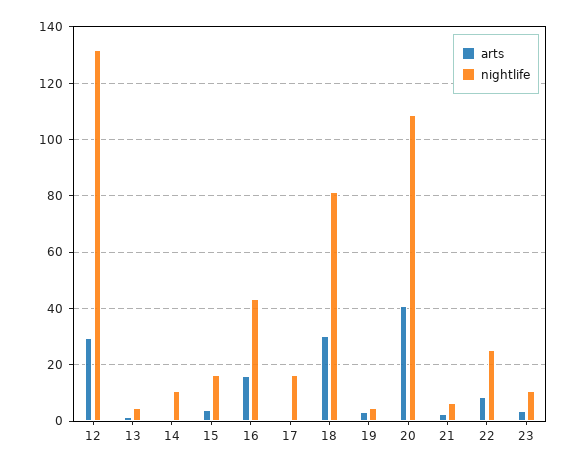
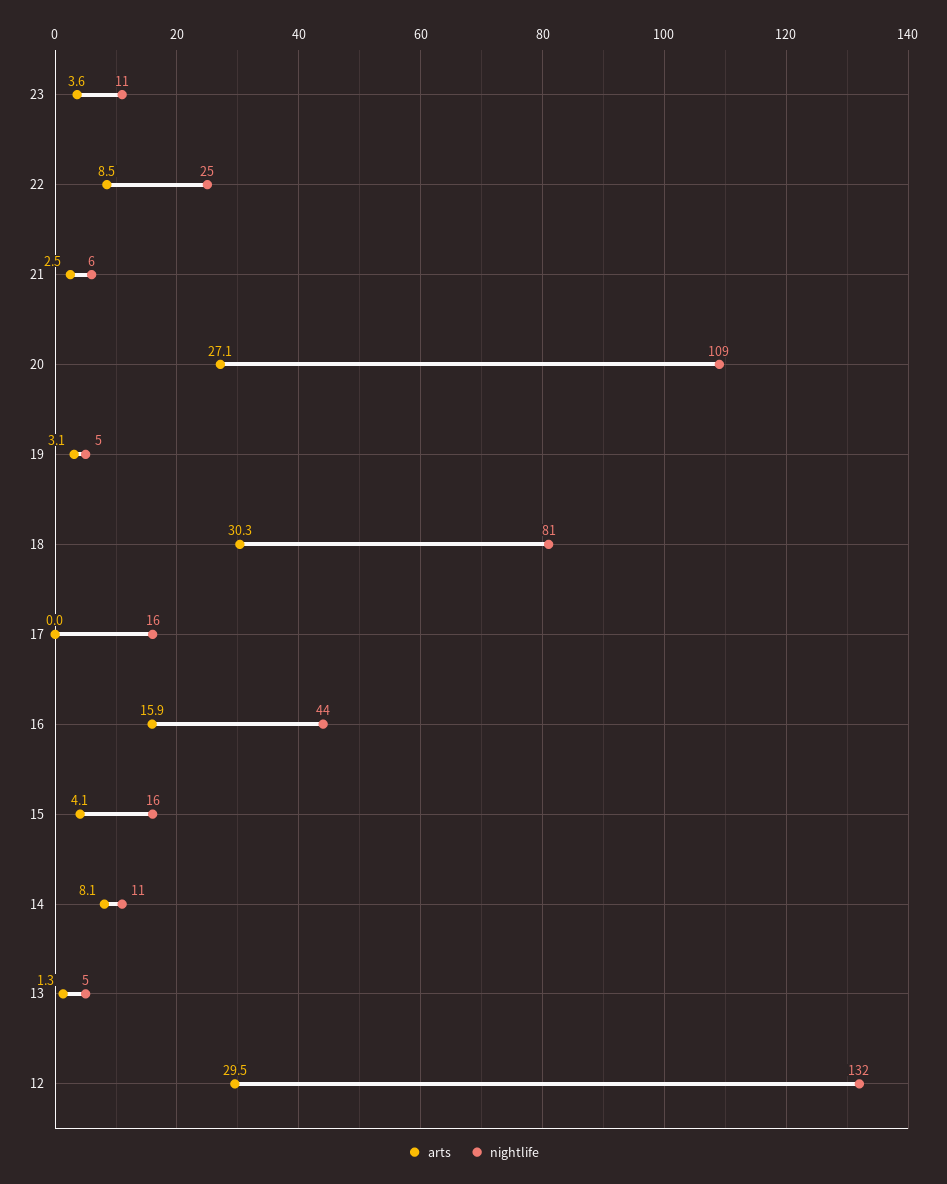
arts, 14: 0 -> 8.1
arts, 20: 40 -> 27.1

